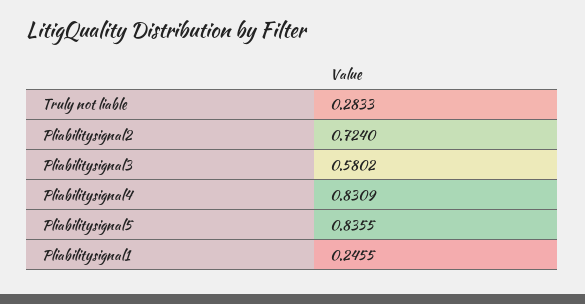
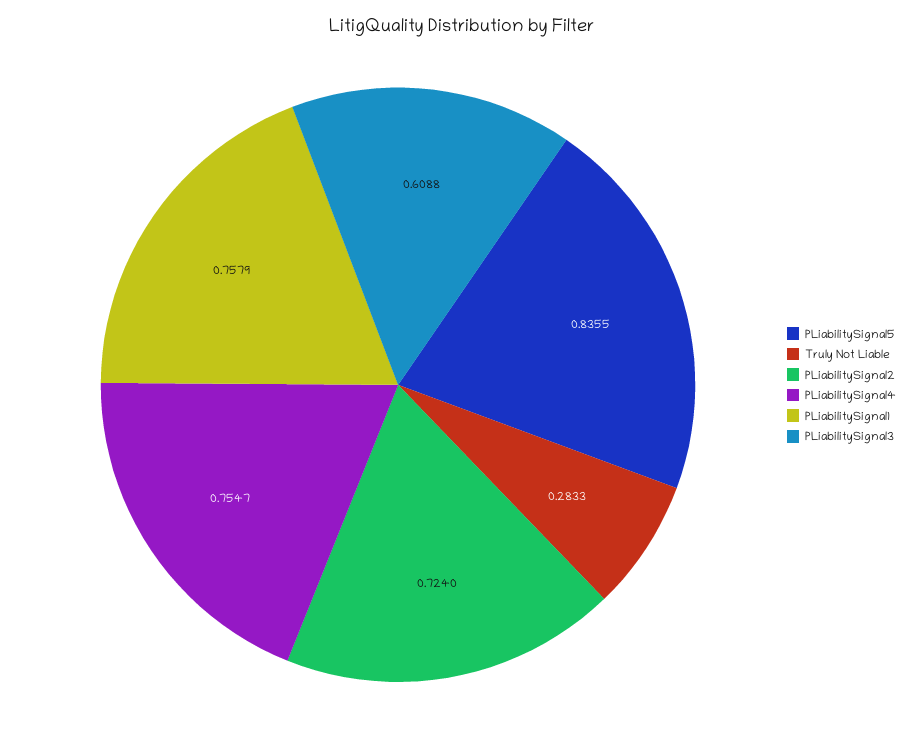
Pliabilitysignal3: 0.5802 -> 0.6088
Pliabilitysignal4: 0.8309 -> 0.7547
Pliabilitysignal1: 0.2455 -> 0.7579

